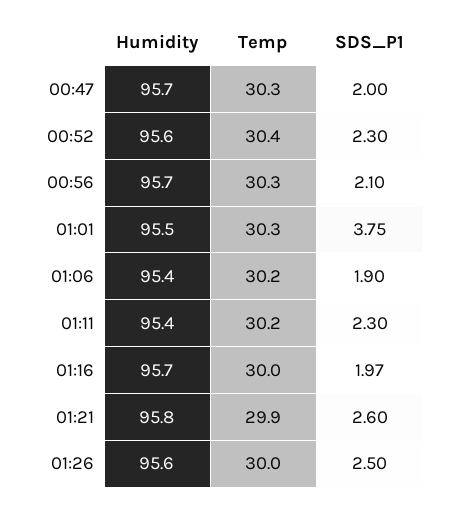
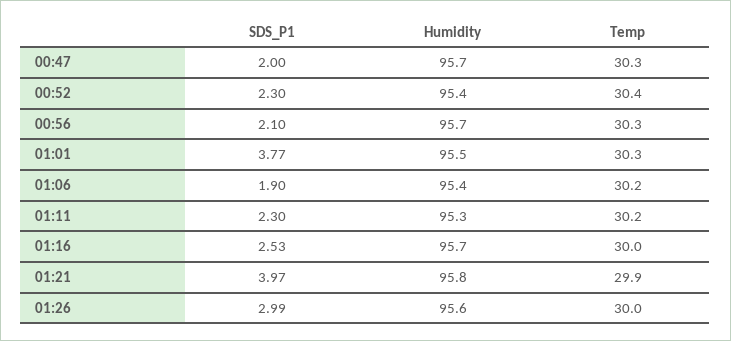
Humidity, 00:52: 95.6 -> 95.4
SDS_P1, 01:01: 3.75 -> 3.77
Humidity, 01:11: 95.4 -> 95.3
SDS_P1, 01:16: 1.97 -> 2.53
SDS_P1, 01:21: 2.6 -> 3.97
SDS_P1, 01:26: 2.5 -> 2.99

